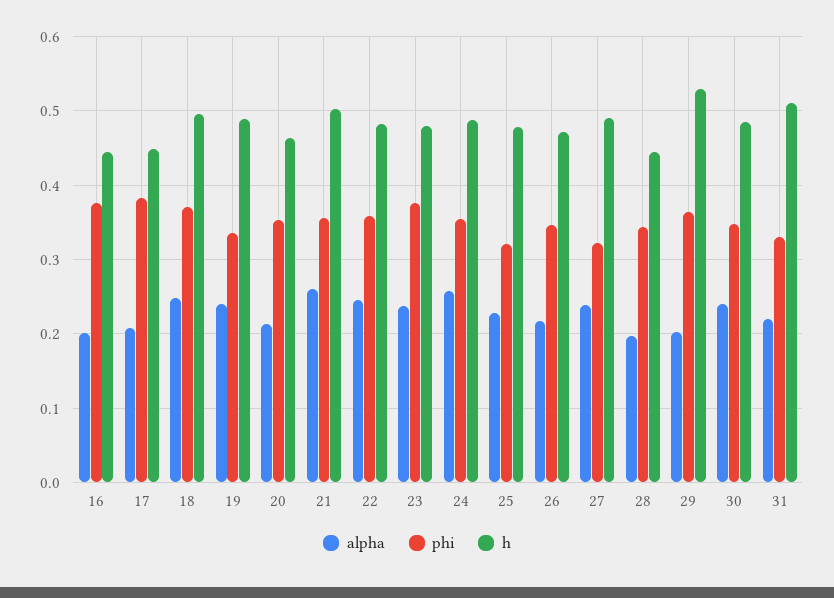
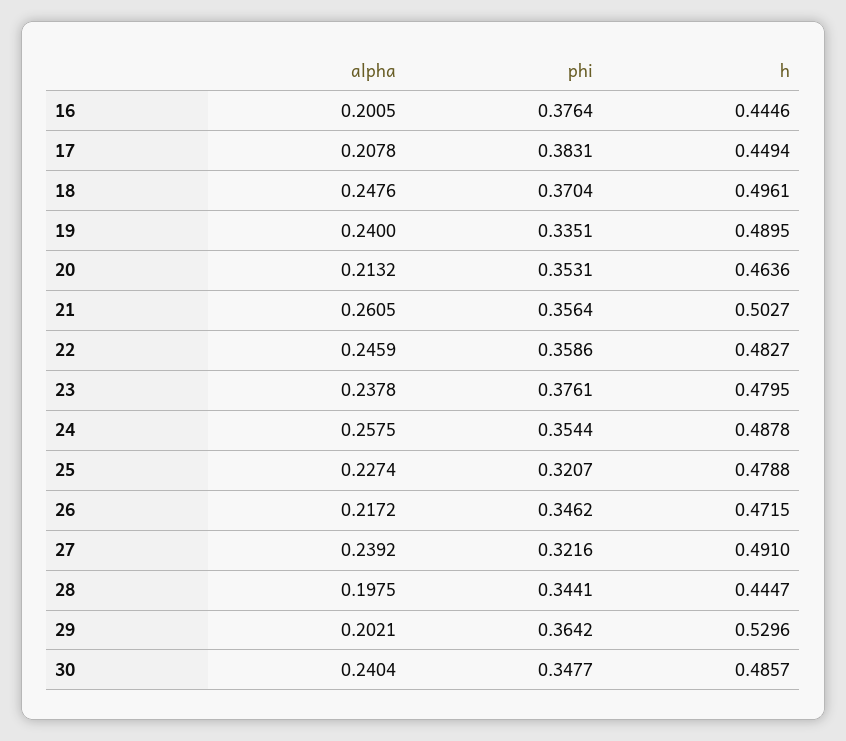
alpha, 31: 0.22 -> none
phi, 31: 0.33 -> none
h, 31: 0.51 -> none

